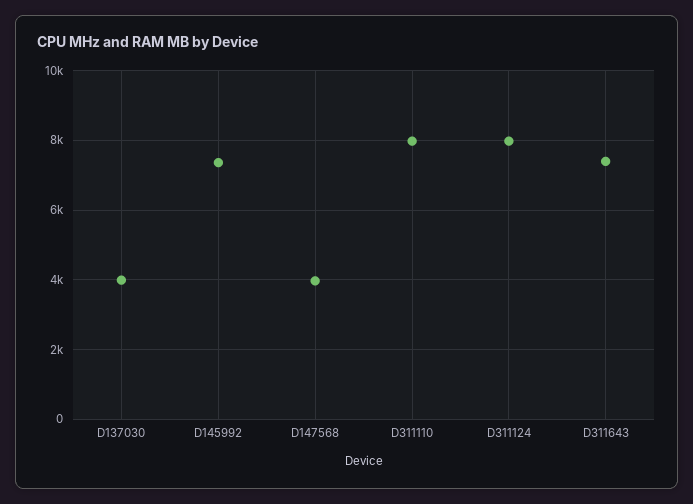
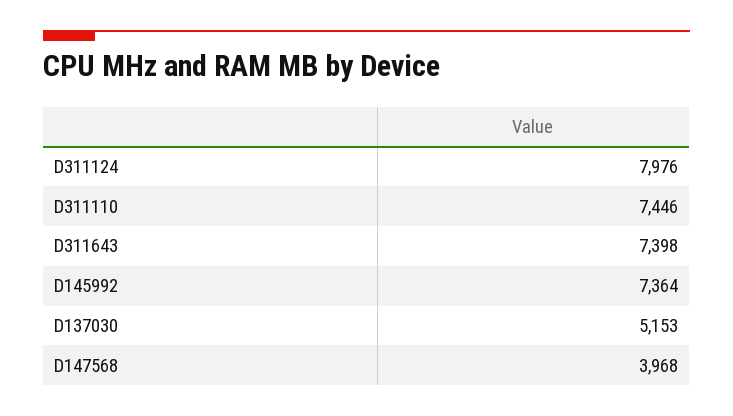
D137030: 4000 -> 5153
D311110: 8000 -> 7446

